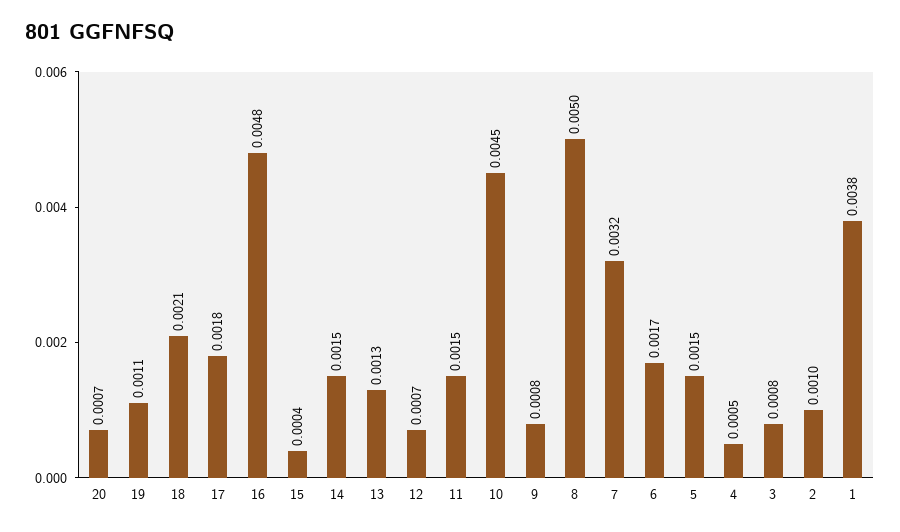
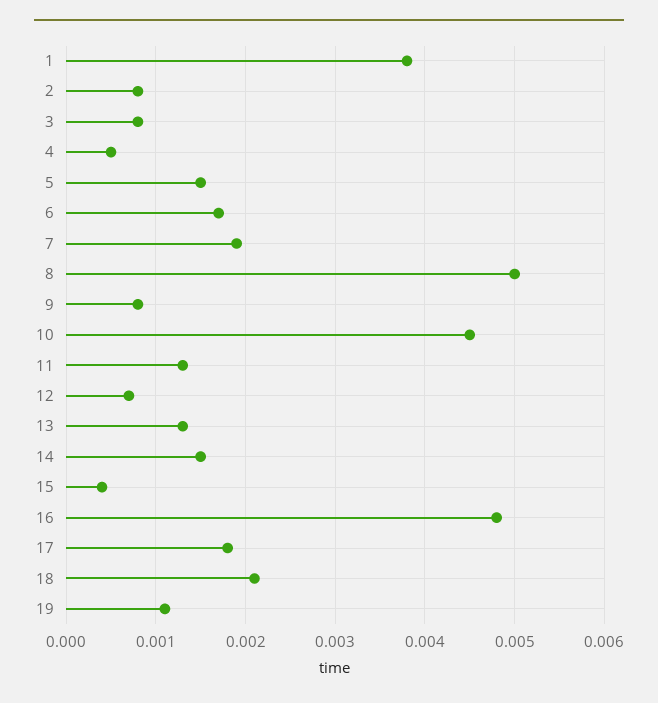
20: 0.0007 -> none
11: 0.0015 -> 0.0013
7: 0.0032 -> 0.0019
2: 0.001 -> 0.0008

